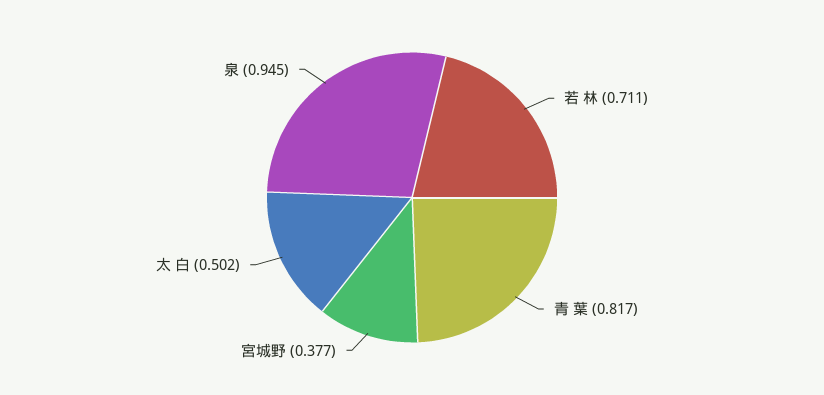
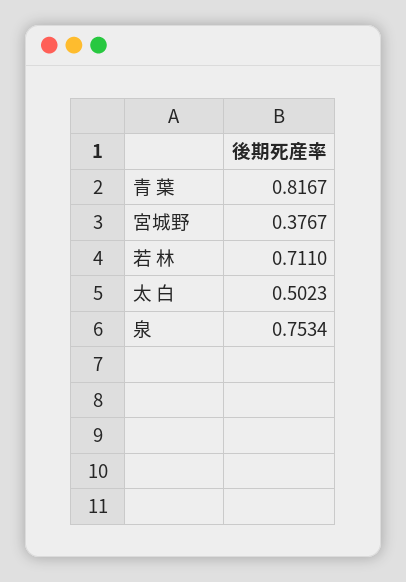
泉: 0.945 -> 0.7534

